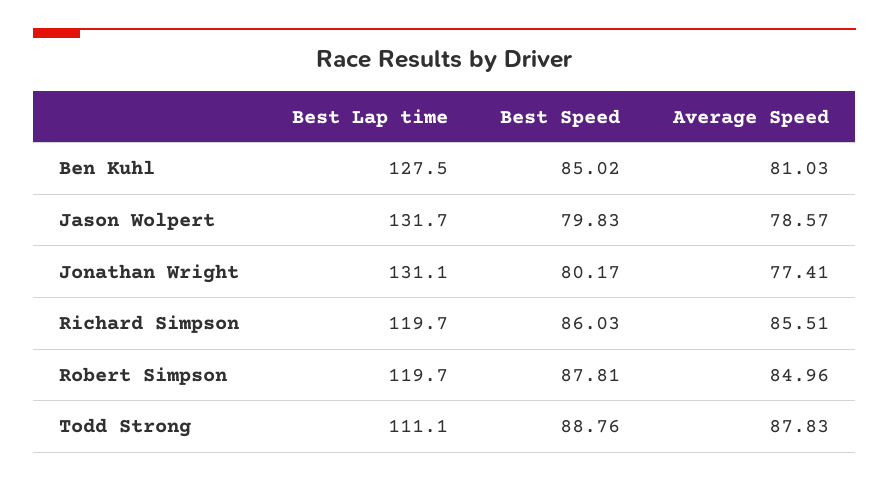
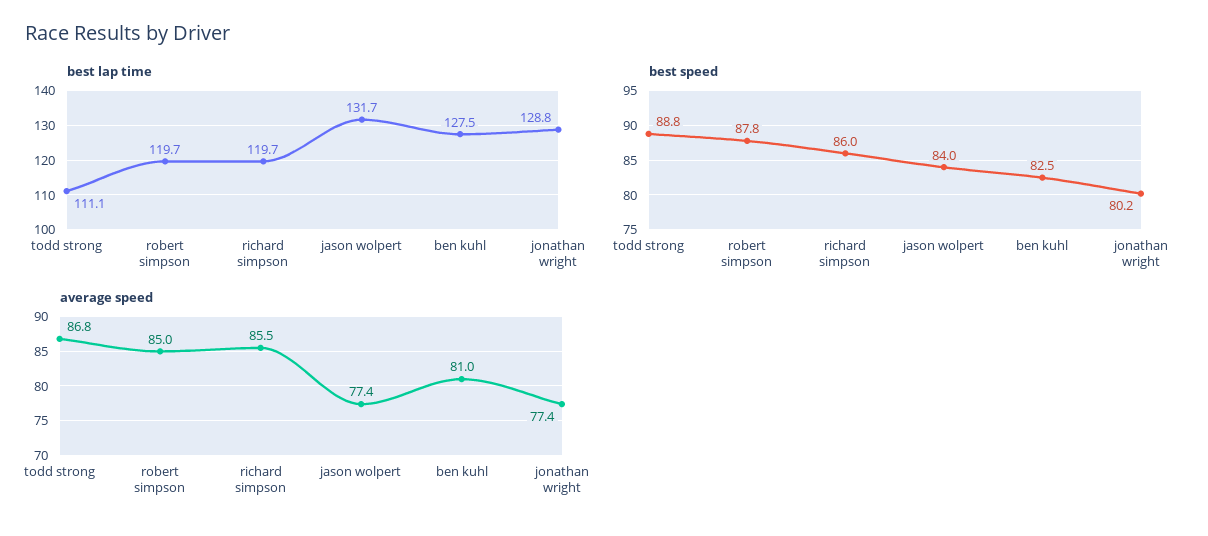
Best Speed, Ben Kuhl: 85.02 -> 82.5
Best Speed, Jason Wolpert: 79.83 -> 84
Average Speed, Jason Wolpert: 78.57 -> 77.4
Best Lap time, Jonathan Wright: 131.1 -> 128.8
Average Speed, Todd Strong: 87.83 -> 86.8

